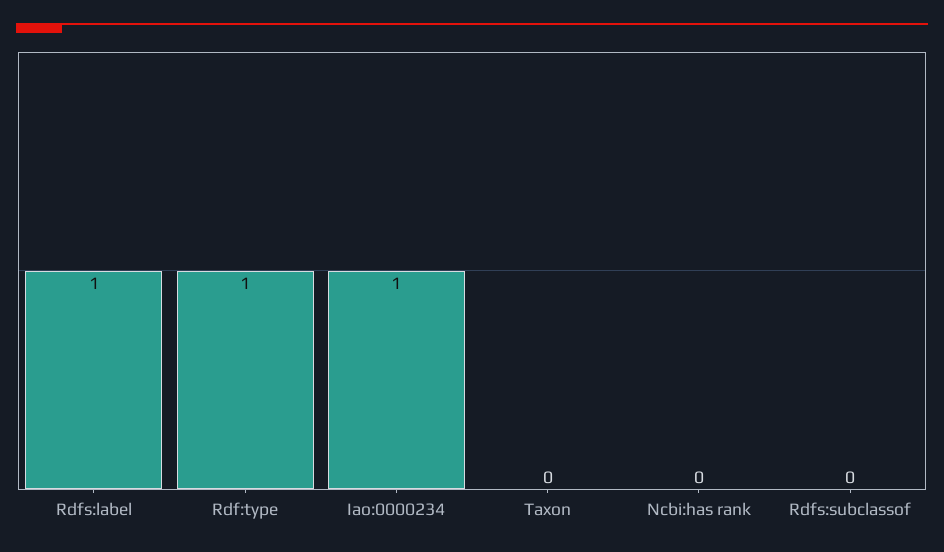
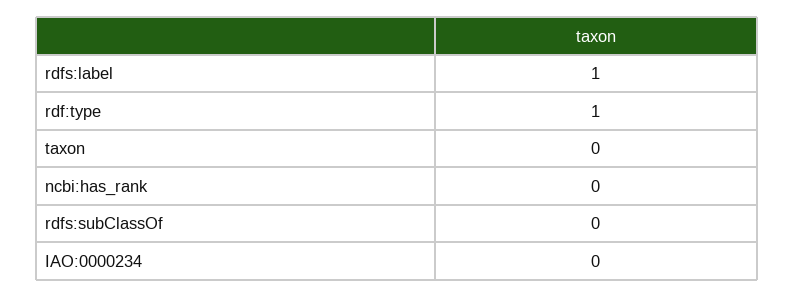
Iao:0000234: 1 -> 0

